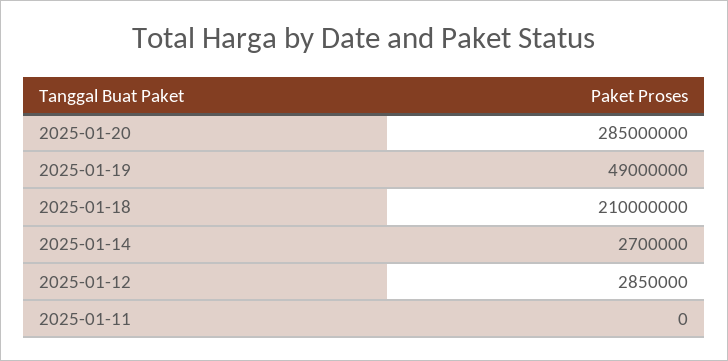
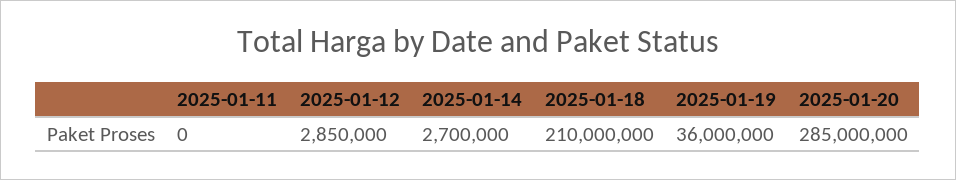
2025-01-19: 49000000 -> 36000000

